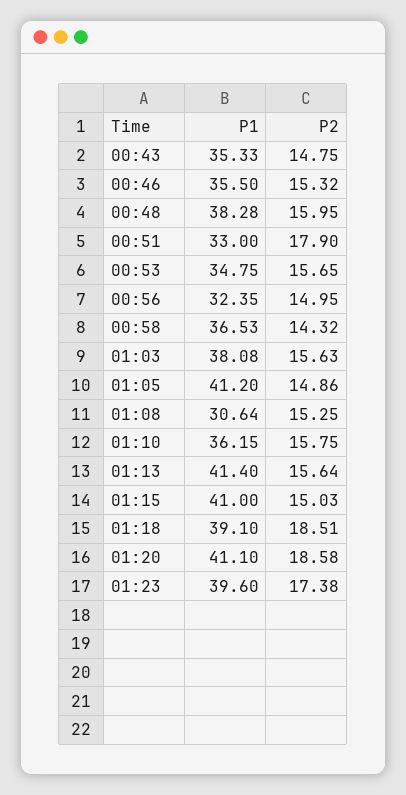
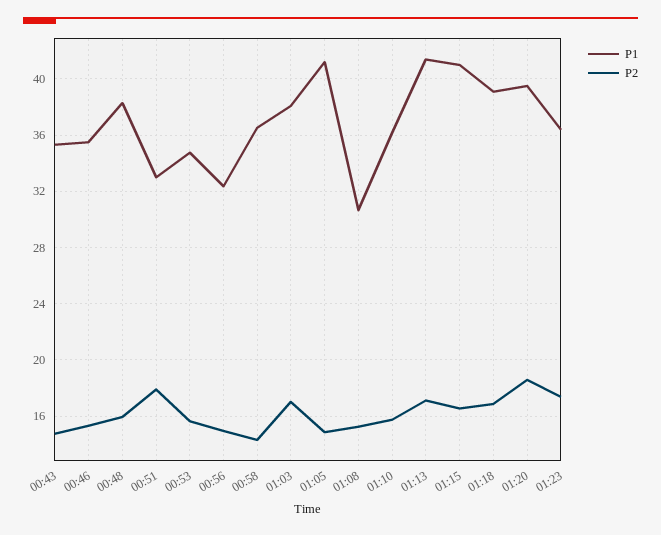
P2, 01:03: 15.63 -> 17
P2, 01:13: 15.64 -> 17
P2, 01:15: 15.03 -> 16.5
P2, 01:18: 18.51 -> 17
P1, 01:20: 41.1 -> 39.5
P1, 01:23: 39.6 -> 36.5

